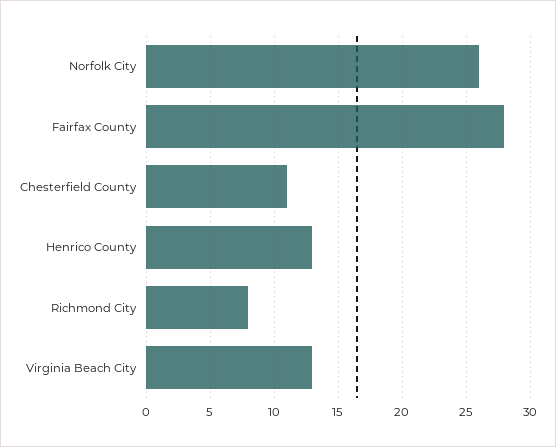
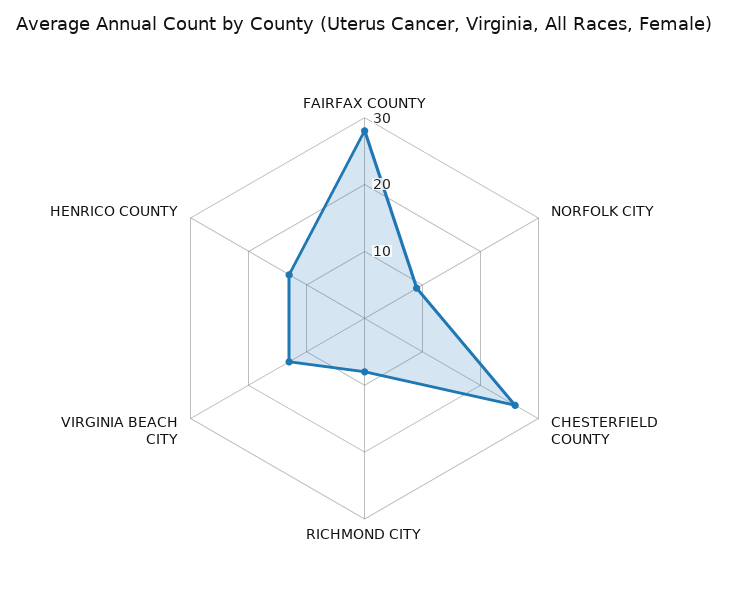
Norfolk City: 26 -> 10
Chesterfield County: 11 -> 25

